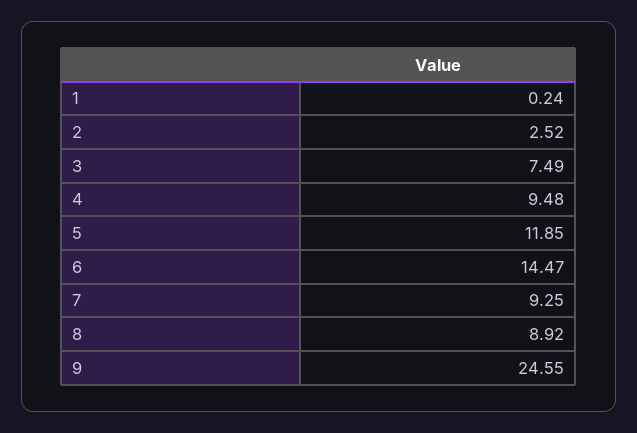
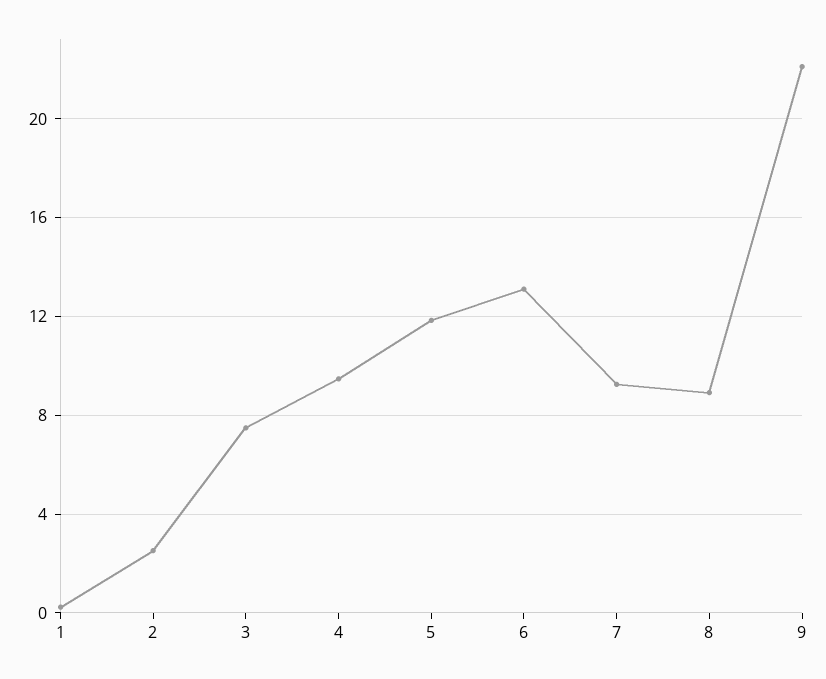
6: 14.47 -> 13
9: 24.55 -> 22

